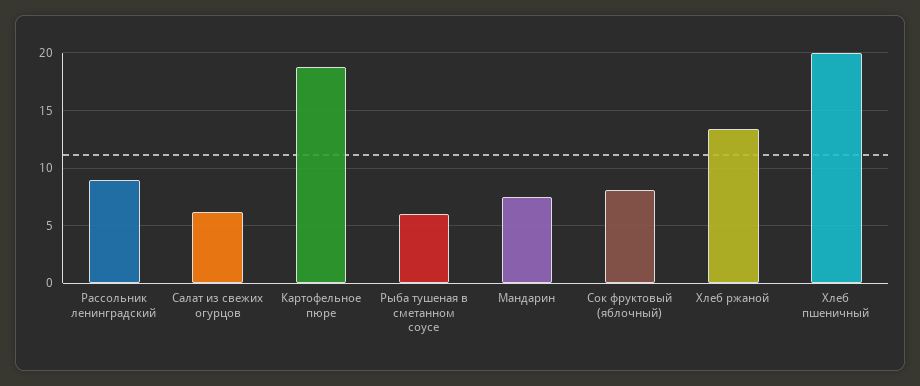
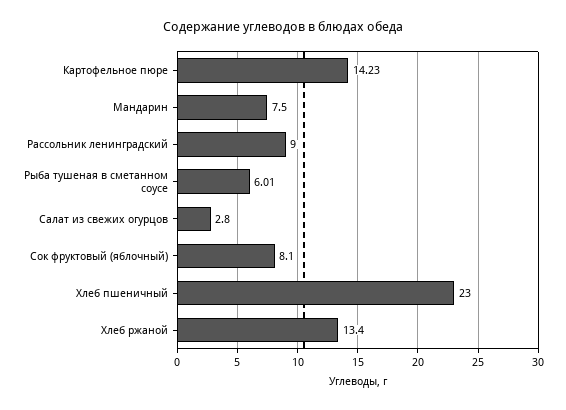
Салат из свежих огурцов: 6 -> 2.8
Картофельное пюре: 19 -> 14.23
Хлеб пшеничный: 20 -> 23

